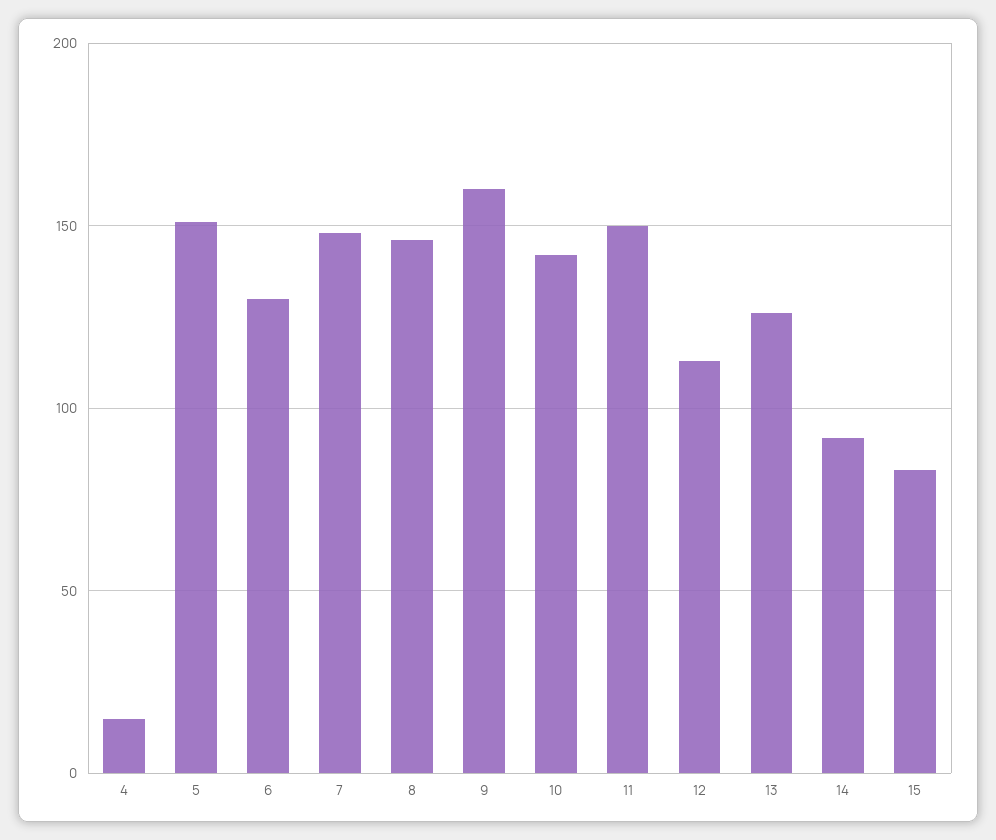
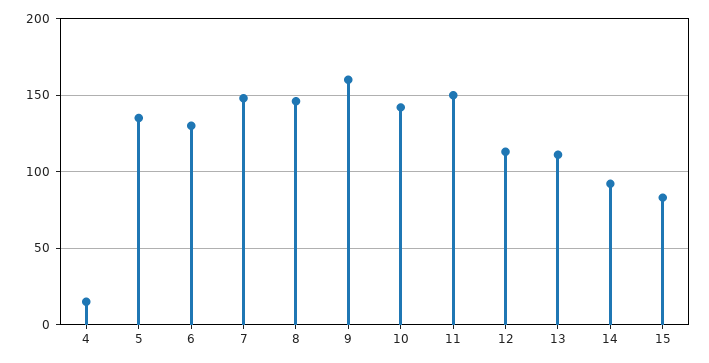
5: 150 -> 135
13: 125 -> 110

